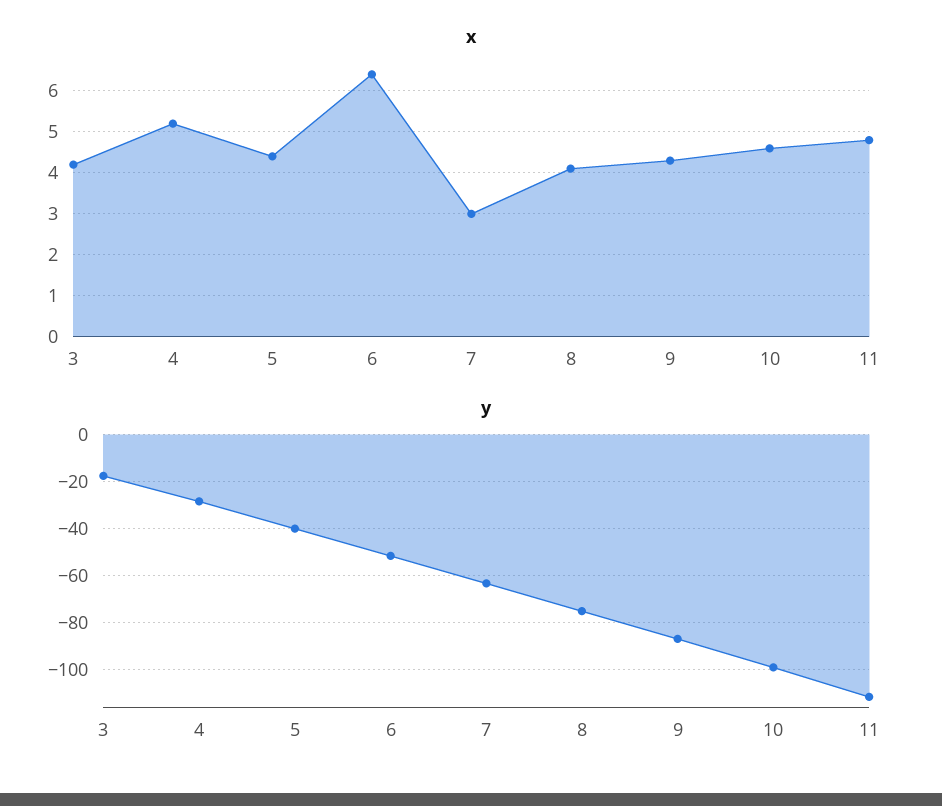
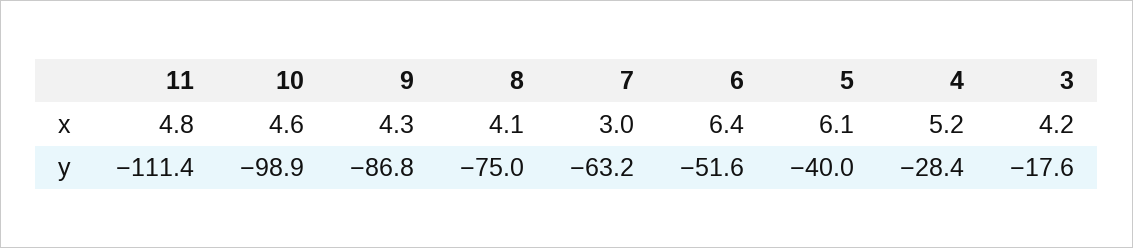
x, 5: 4.5 -> 6.1

